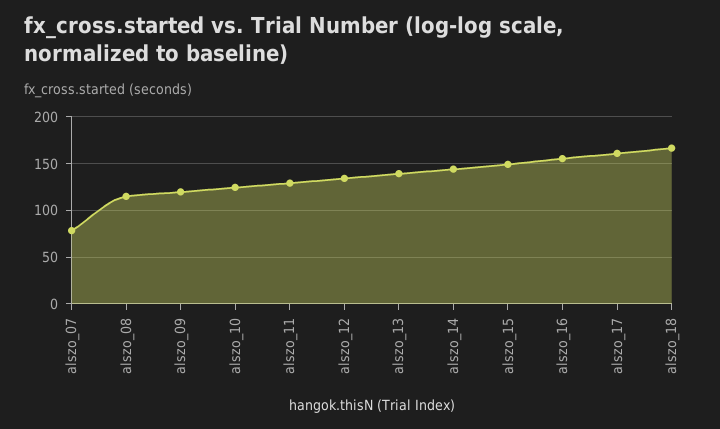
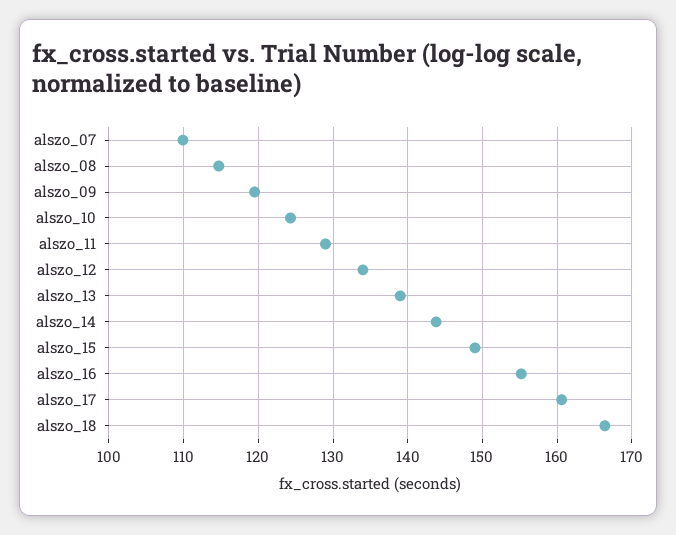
alszo_07: 80 -> 110

